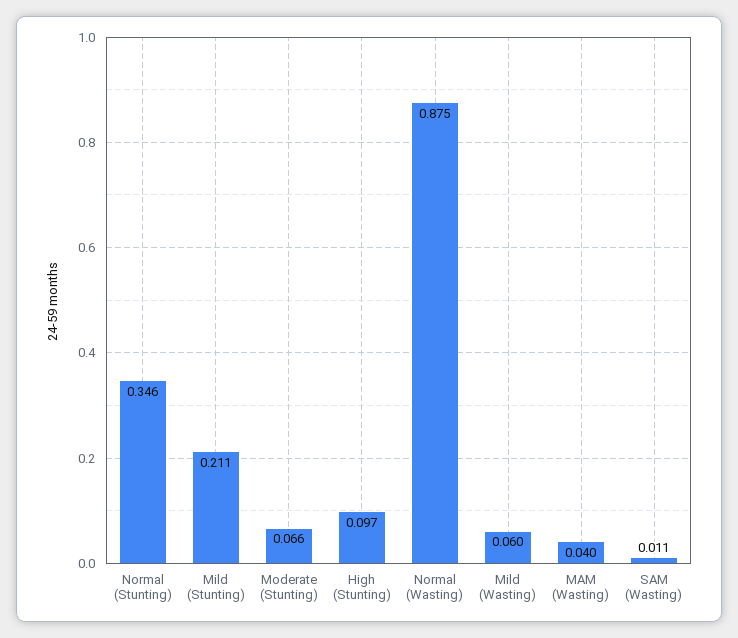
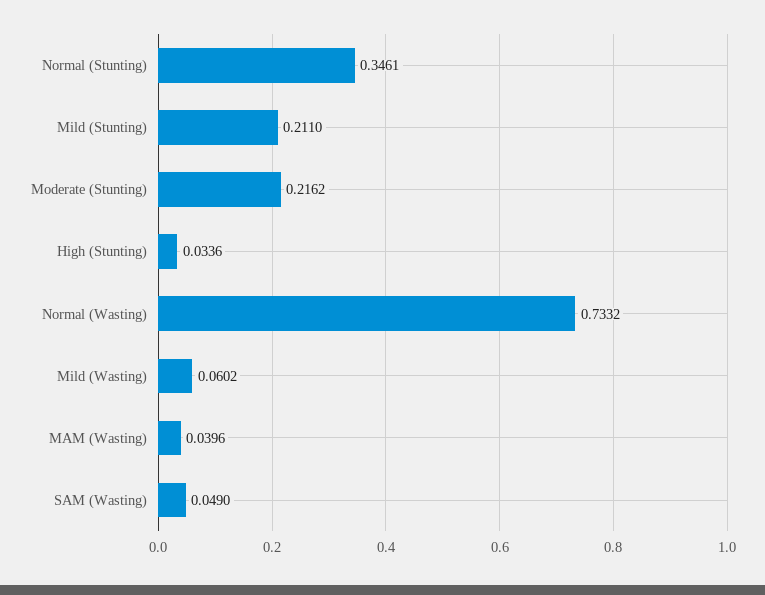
Moderate (Stunting): 0.066 -> 0.2162
High (Stunting): 0.097 -> 0.0336
Normal (Wasting): 0.875 -> 0.7332
SAM (Wasting): 0.011 -> 0.049

